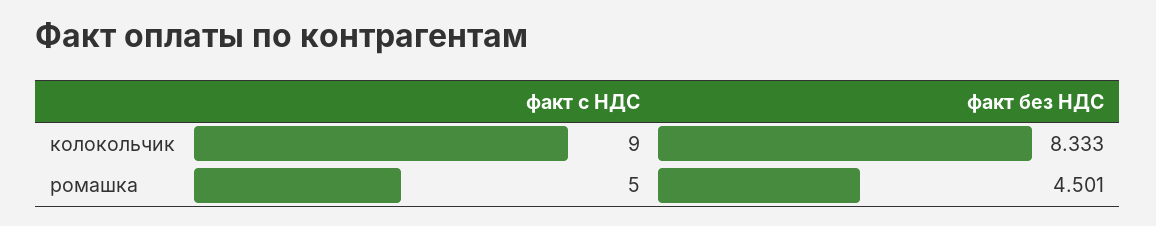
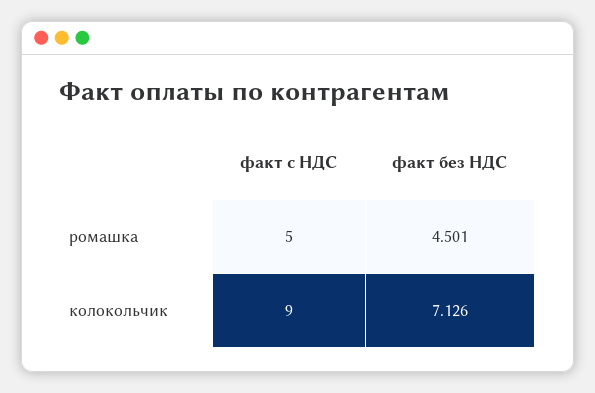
факт без НДС, колокольчик: 8.333 -> 7.126

